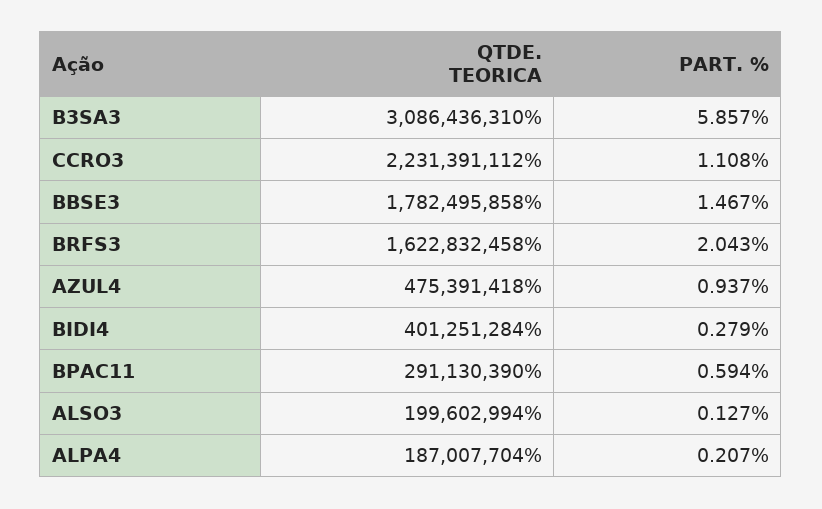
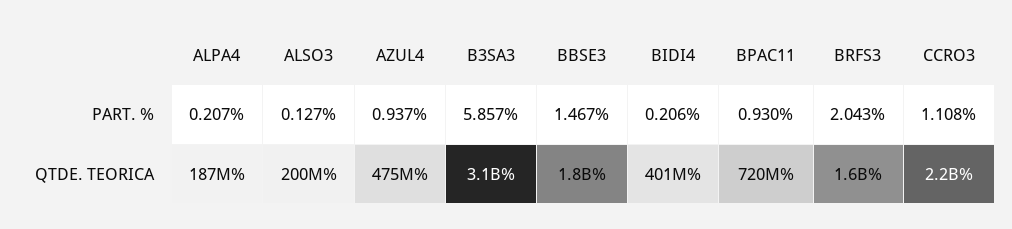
PART. %, BIDI4: 0.279 -> 0.206
QTDE. TEORICA, BPAC11: 291130390 -> 720000000
PART. %, BPAC11: 0.594 -> 0.93

